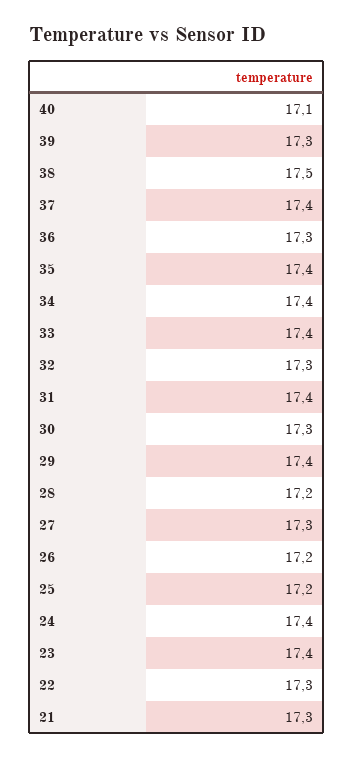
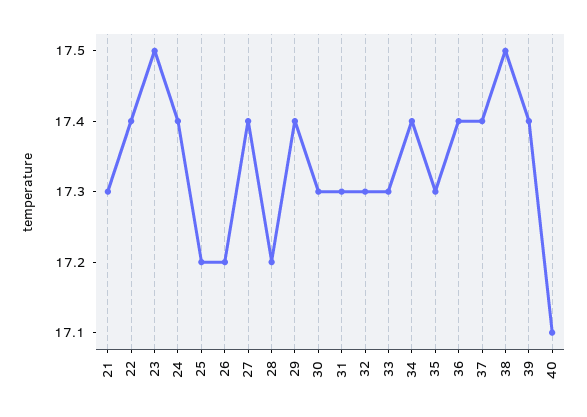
39: 17.3 -> 17.4
36: 17.3 -> 17.4
35: 17.4 -> 17.3
33: 17.4 -> 17.3
31: 17.4 -> 17.3
27: 17.3 -> 17.4
23: 17.4 -> 17.5
22: 17.3 -> 17.4

